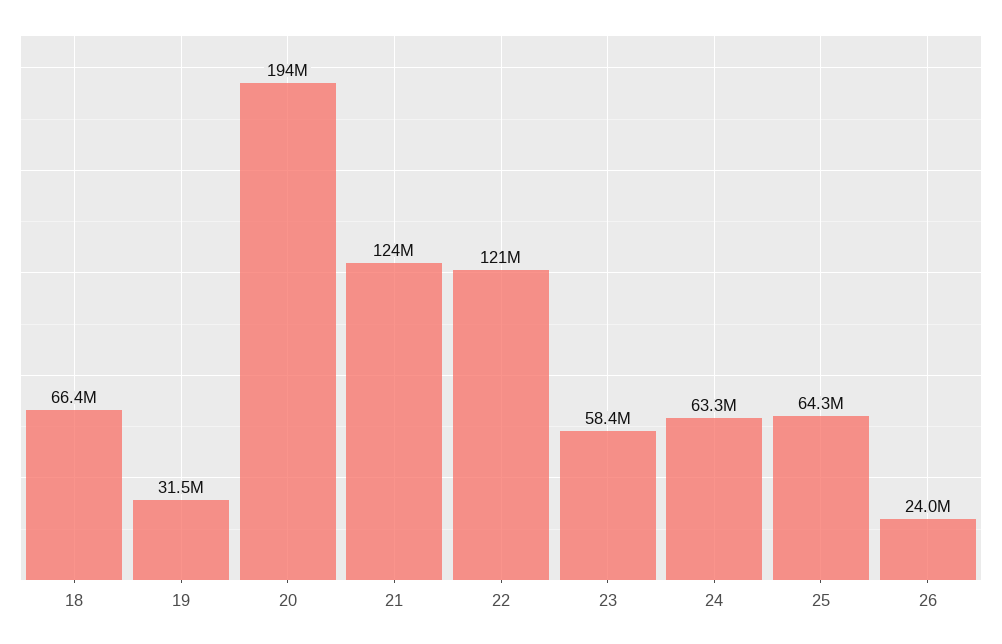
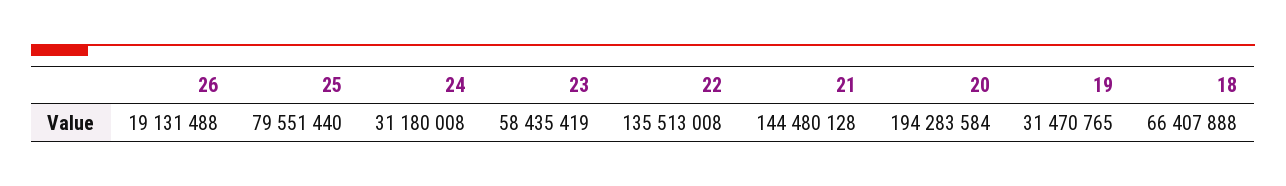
21: 124000000 -> 144480128
22: 121000000 -> 135513008
24: 63300000 -> 31180008
25: 64300000 -> 79551440
26: 24000000 -> 19131488

